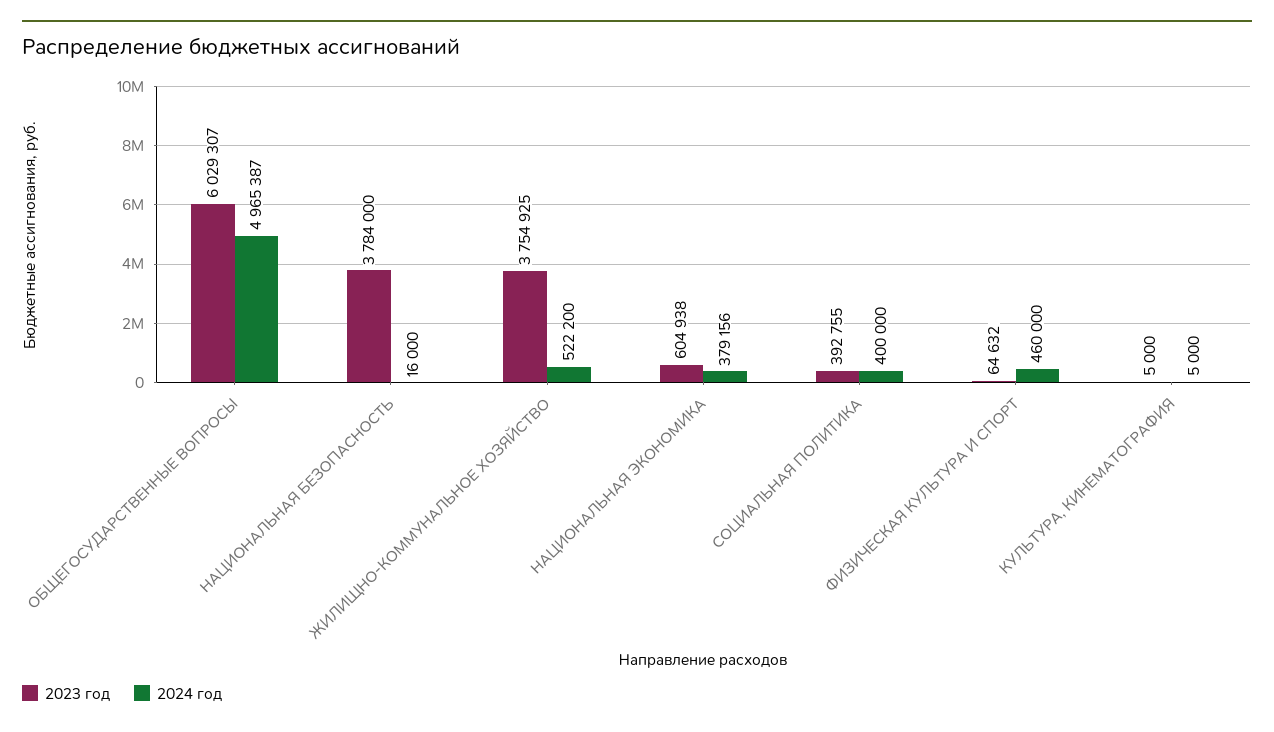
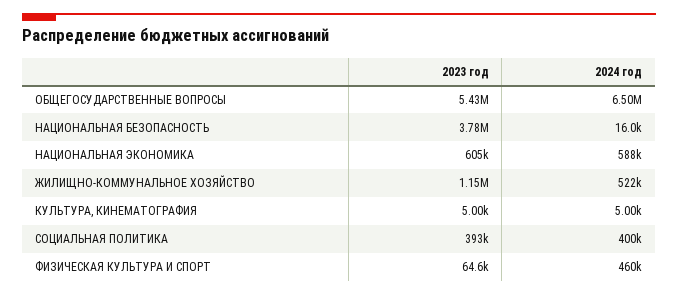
2023 год, ОБЩЕГОСУДАРСТВЕННЫЕ ВОПРОСЫ: 6029307 -> 5430000
2024 год, ОБЩЕГОСУДАРСТВЕННЫЕ ВОПРОСЫ: 4965387 -> 6500000
2023 год, ЖИЛИЩНО-КОММУНАЛЬНОЕ ХОЗЯЙСТВО: 3754925 -> 1150000
2024 год, НАЦИОНАЛЬНАЯ ЭКОНОМИКА: 379156 -> 588000

